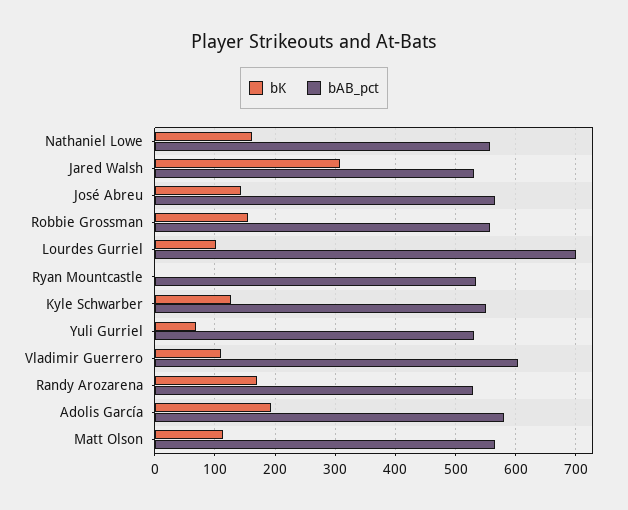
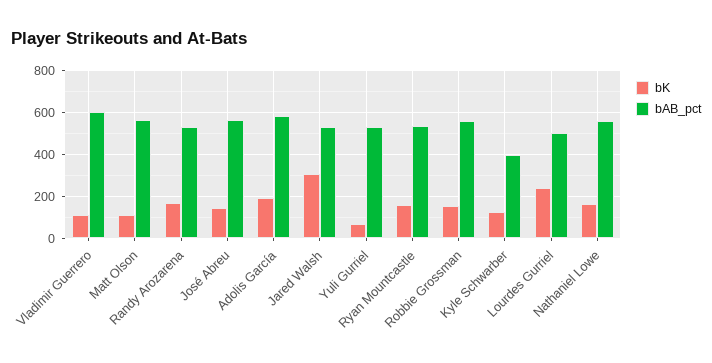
bK, Lourdes Gurriel: 100 -> 250
bAB_pct, Lourdes Gurriel: 700 -> 500
bK, Ryan Mountcastle: 0 -> 150
bAB_pct, Kyle Schwarber: 550 -> 400

